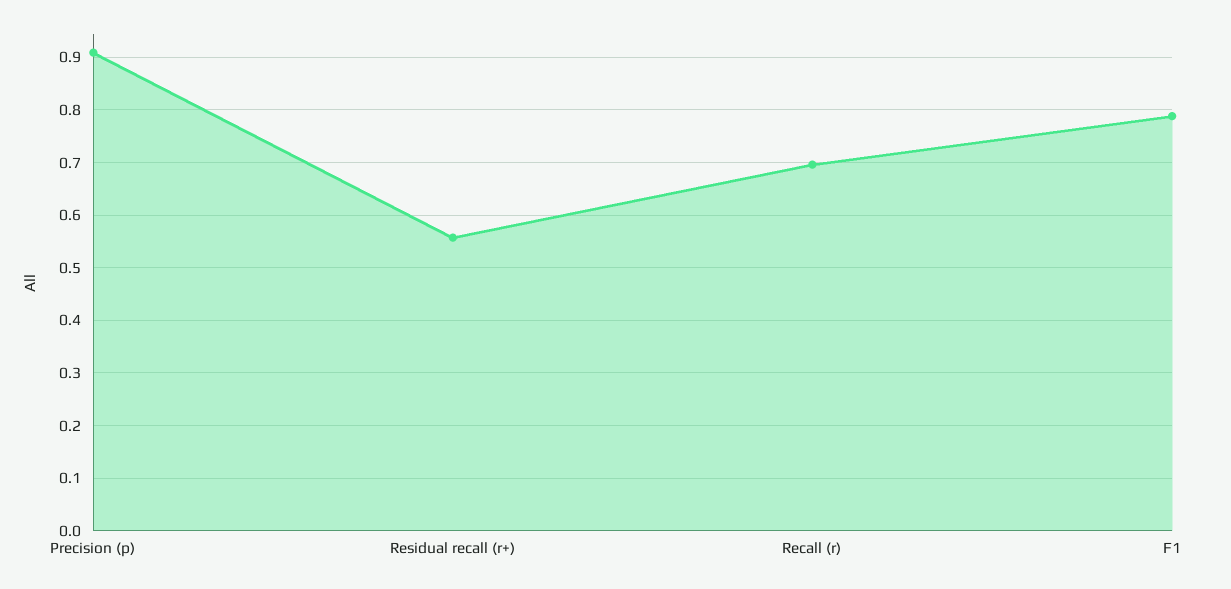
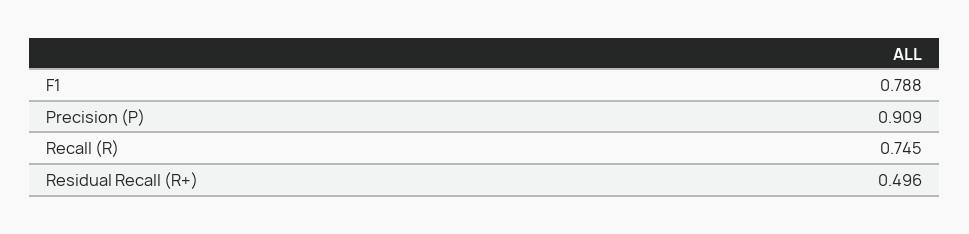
Residual recall (r+): 0.56 -> 0.496
Recall (r): 0.7 -> 0.745

